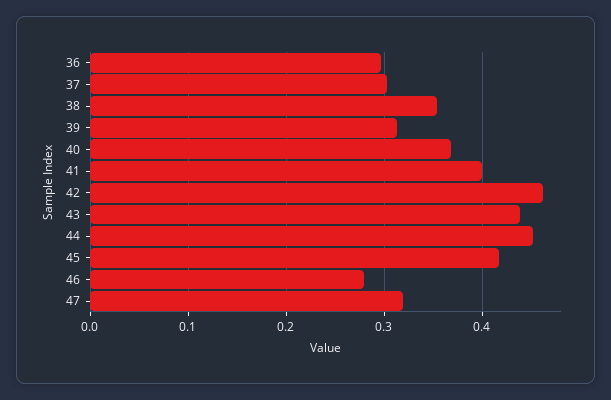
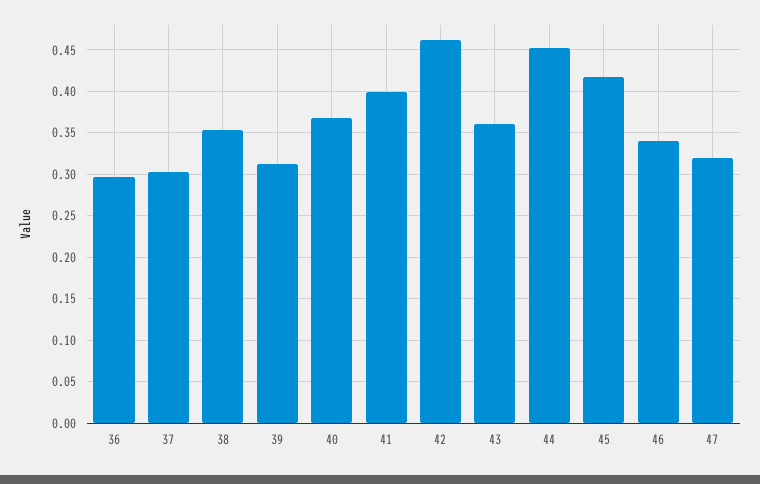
43: 0.44 -> 0.36
46: 0.28 -> 0.34

